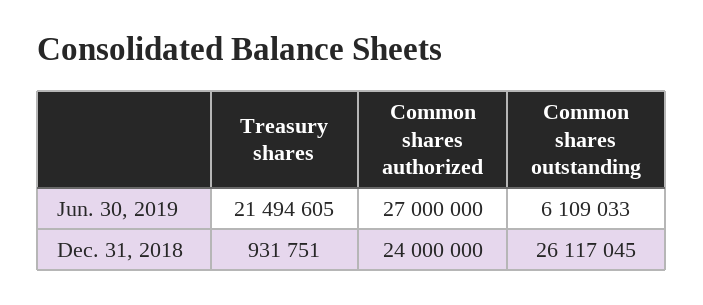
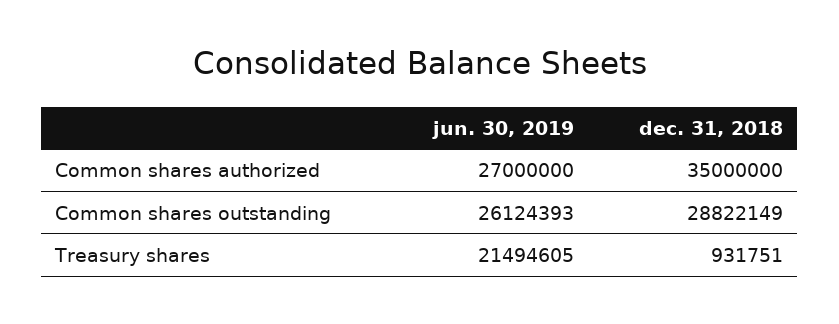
Common shares outstanding, Jun. 30, 2019: 6109033 -> 26124393
Common shares authorized, Dec. 31, 2018: 24000000 -> 35000000
Common shares outstanding, Dec. 31, 2018: 26117045 -> 28822149

